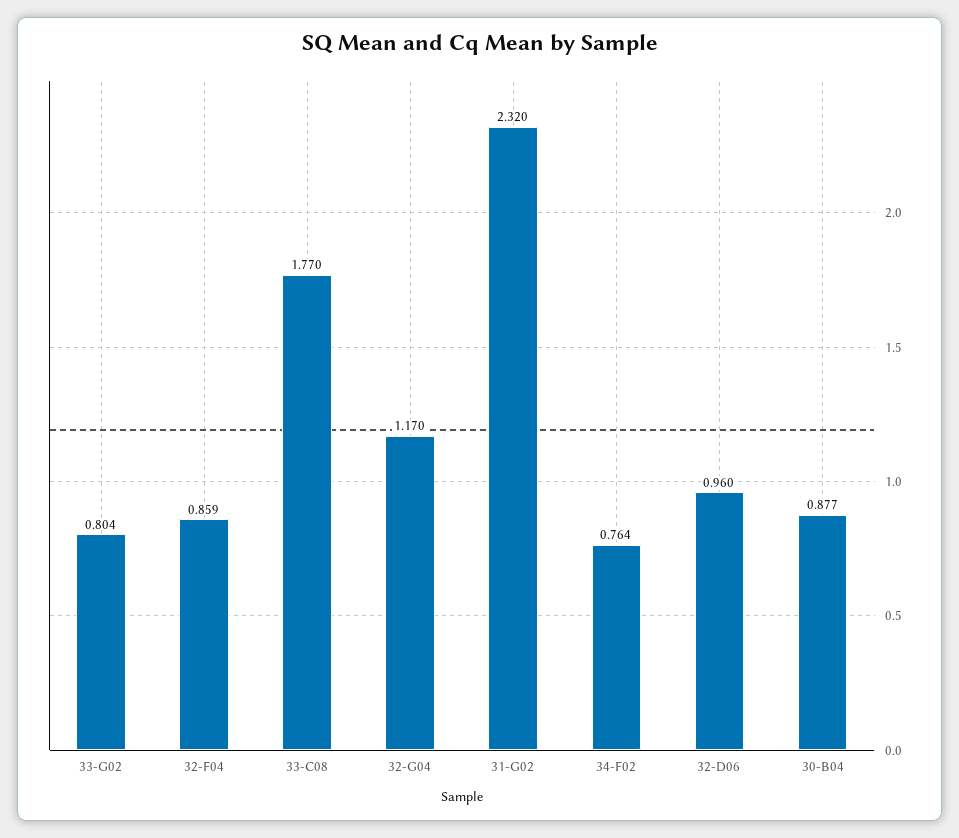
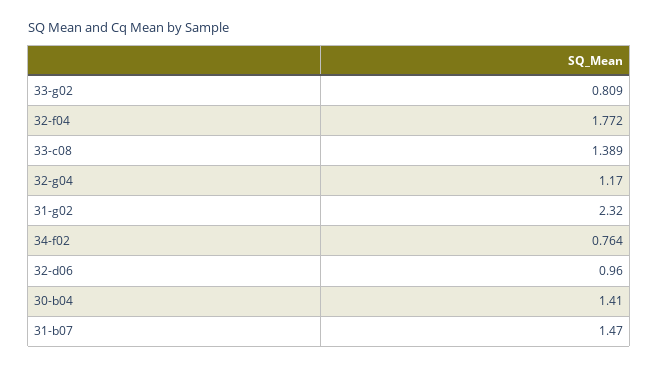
33-G02: 0.804 -> 0.809
32-F04: 0.859 -> 1.772
33-C08: 1.77 -> 1.389
30-B04: 0.877 -> 1.41
31-b07: none -> 1.47

